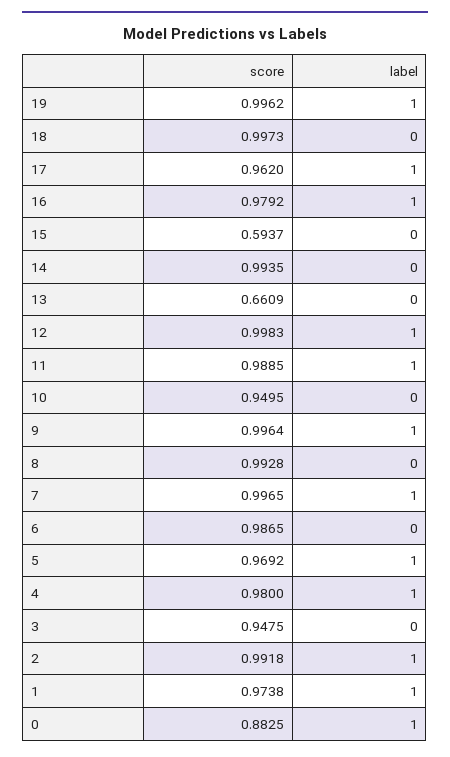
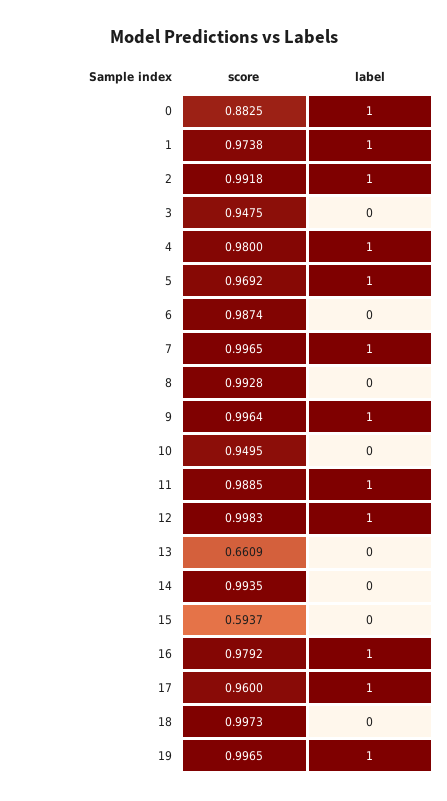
score, 19: 0.9962 -> 0.9965
score, 17: 0.962 -> 0.96
score, 6: 0.9865 -> 0.9874

